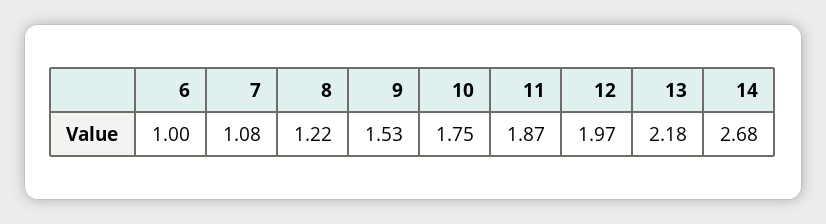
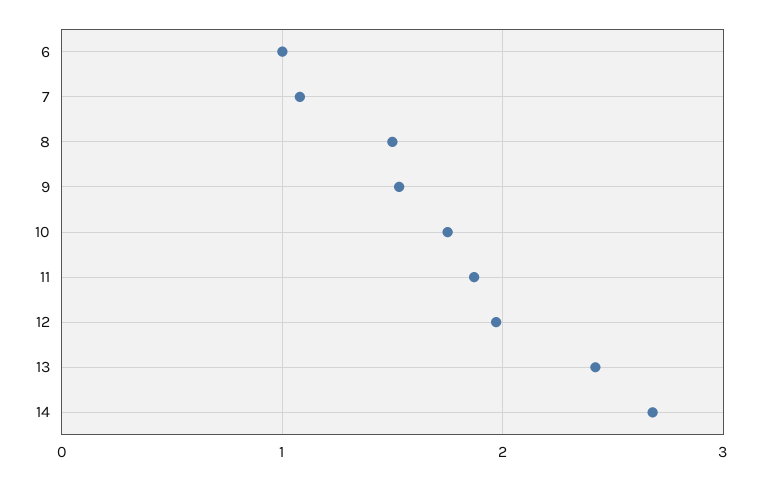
8: 1.22 -> 1.5
13: 2.18 -> 2.4

